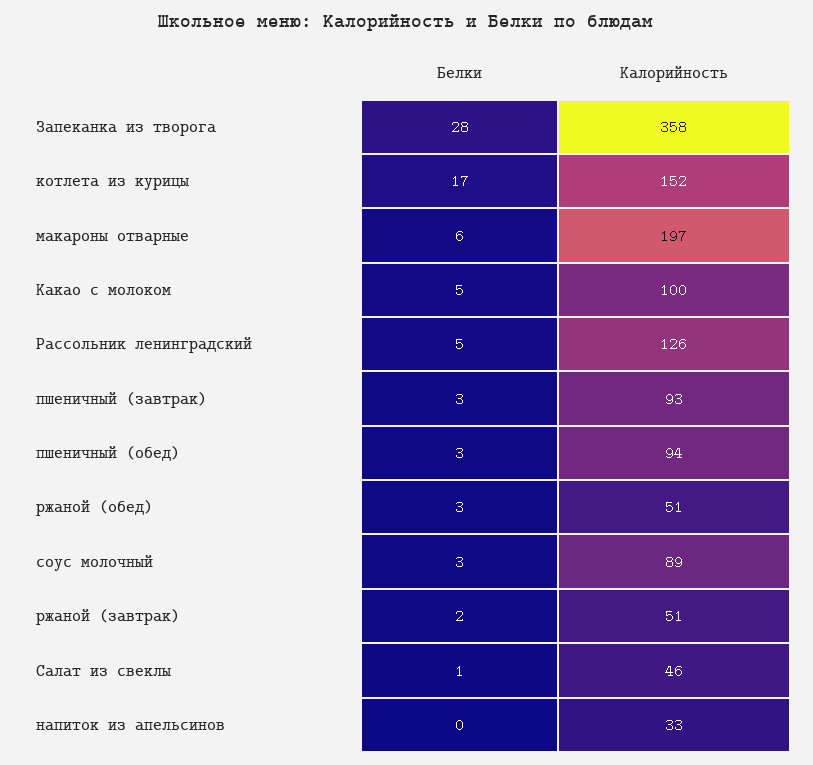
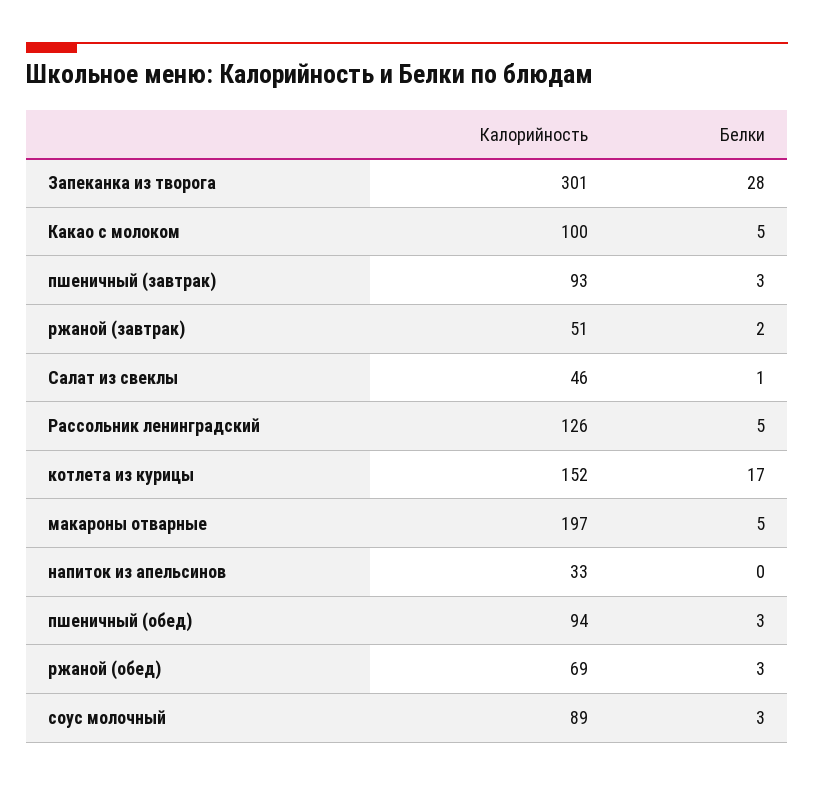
Калорийность, Запеканка из творога: 358 -> 301
Белки, макароны отварные: 6 -> 5
Калорийность, ржаной (обед): 51 -> 69

